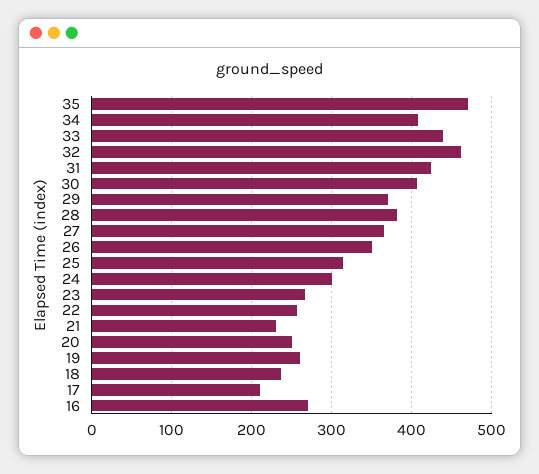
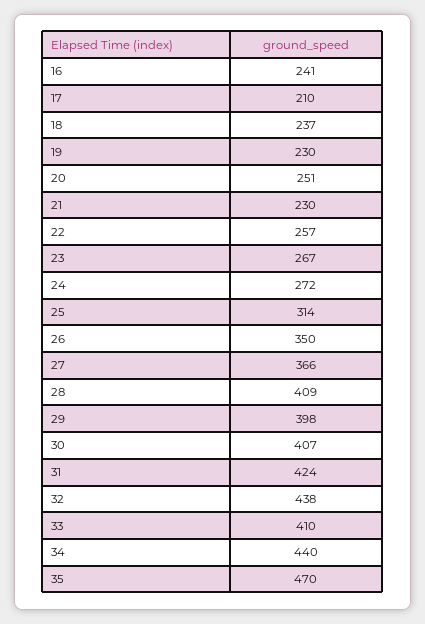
34: 410 -> 440
33: 440 -> 410
32: 460 -> 438
29: 370 -> 398
28: 380 -> 409
24: 300 -> 272
19: 260 -> 230
16: 270 -> 241

